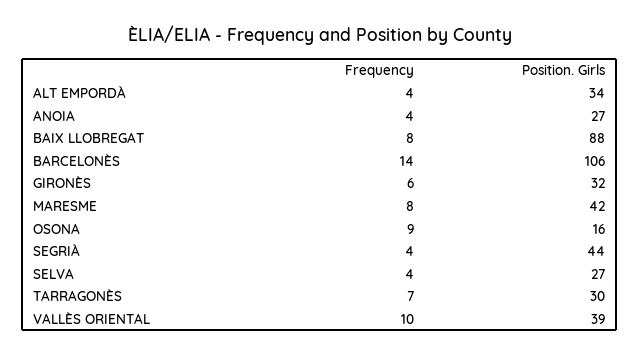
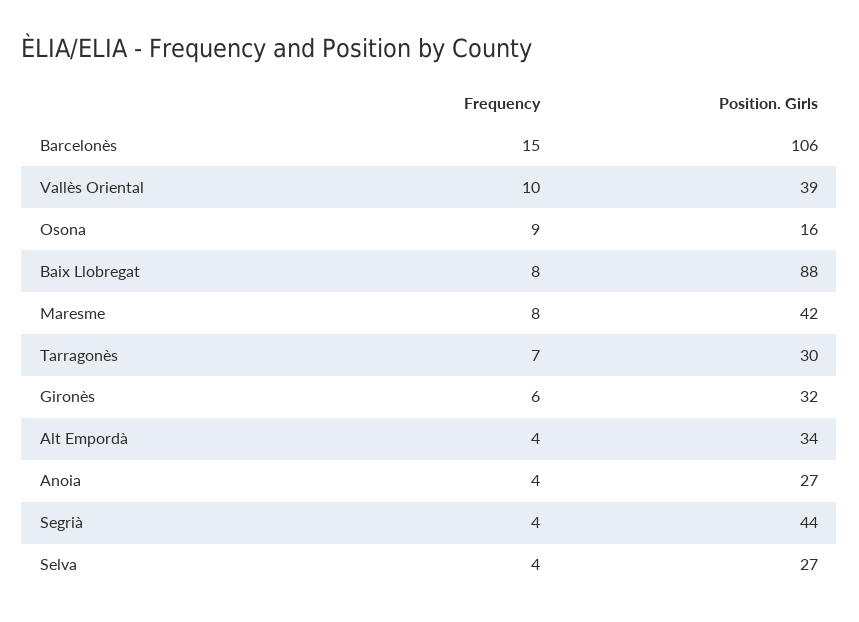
Frequency, BARCELONÈS: 14 -> 15

